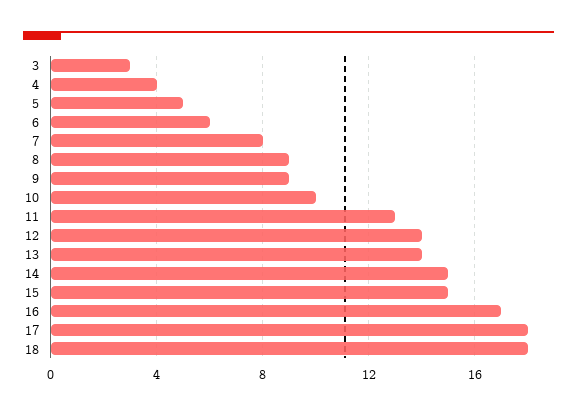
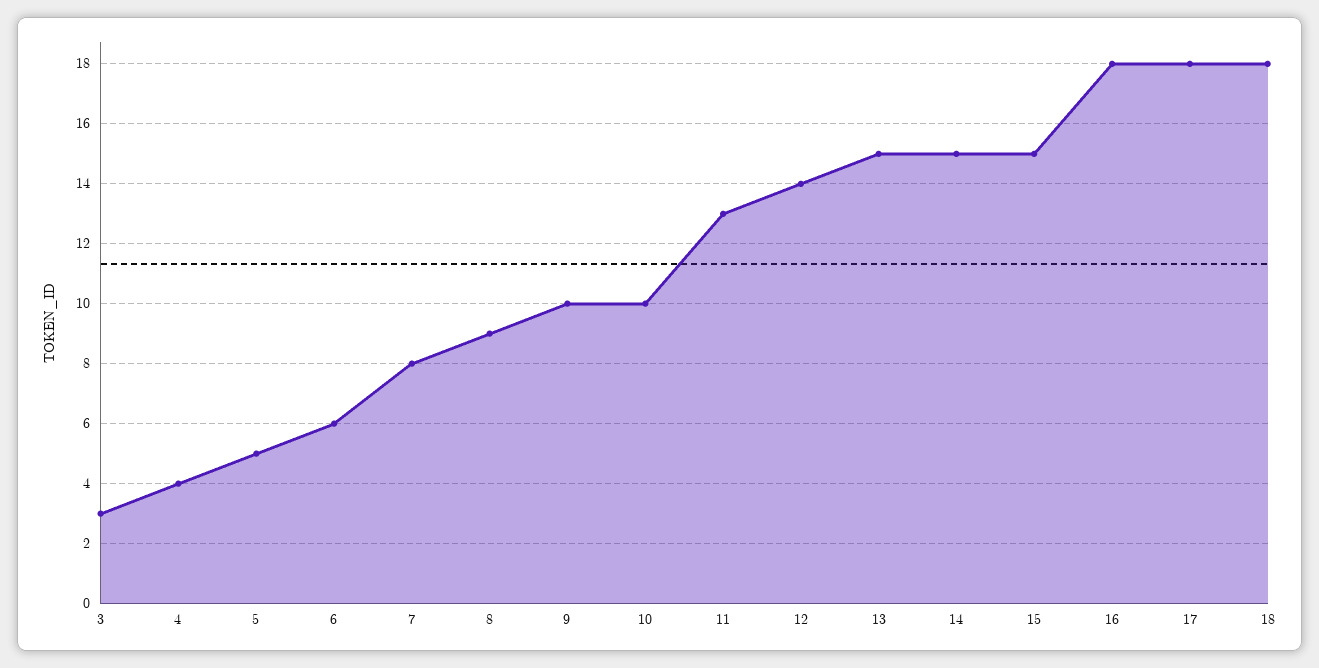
9: 9 -> 10
13: 14 -> 15
16: 17 -> 18

